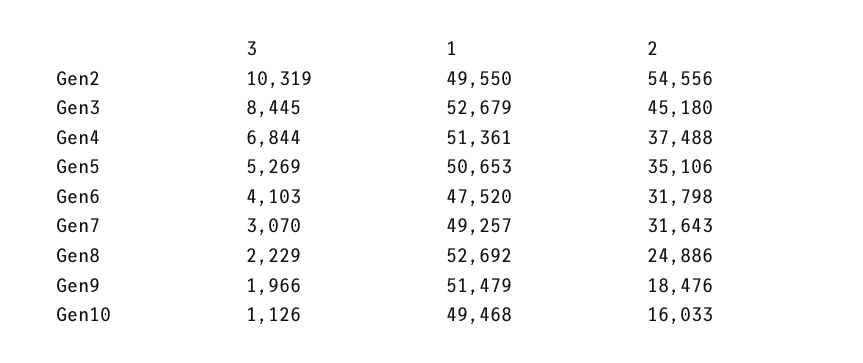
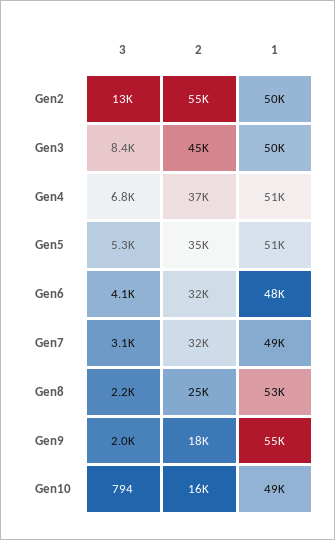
3, Gen2: 10319 -> 13000
1, Gen3: 52679 -> 50000
1, Gen9: 51479 -> 55000
3, Gen10: 1126 -> 794

